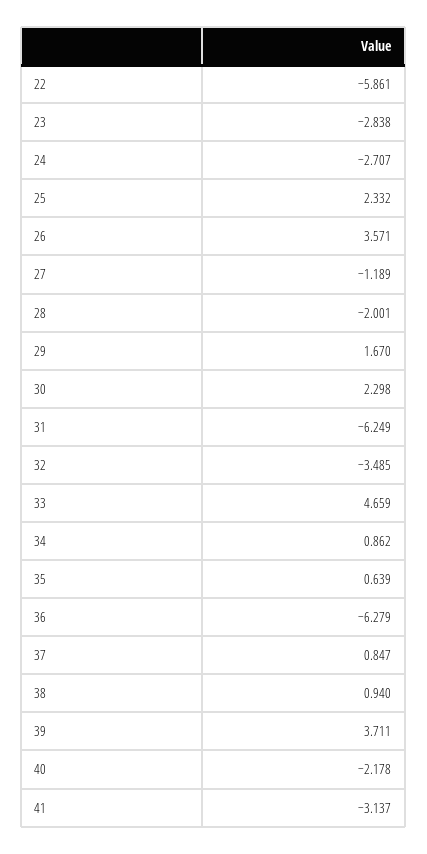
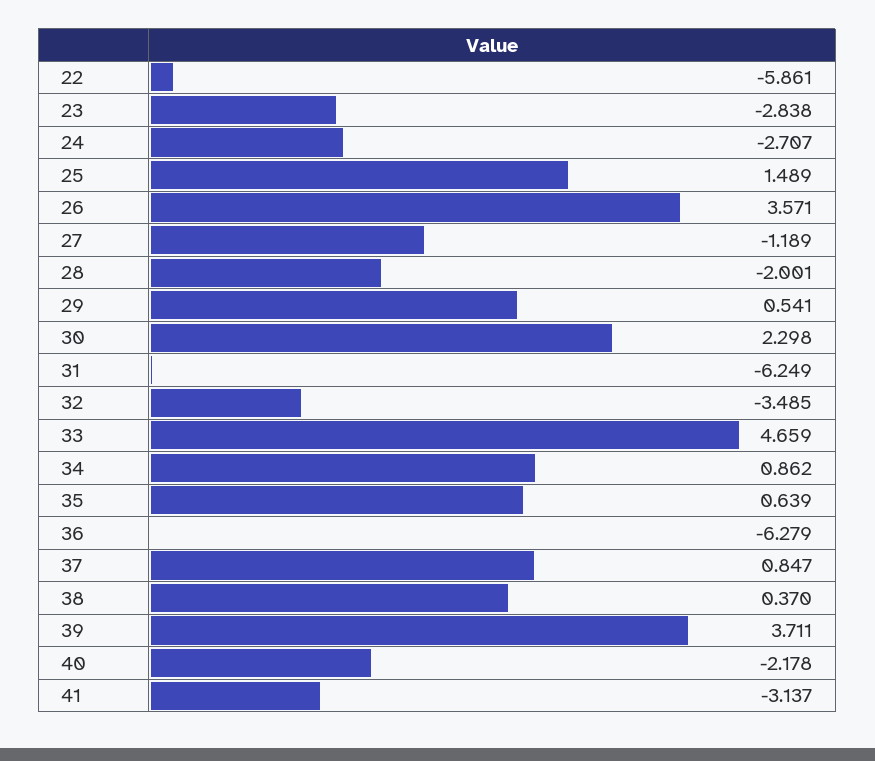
25: 2.332 -> 1.489
29: 1.67 -> 0.541
38: 0.94 -> 0.37

